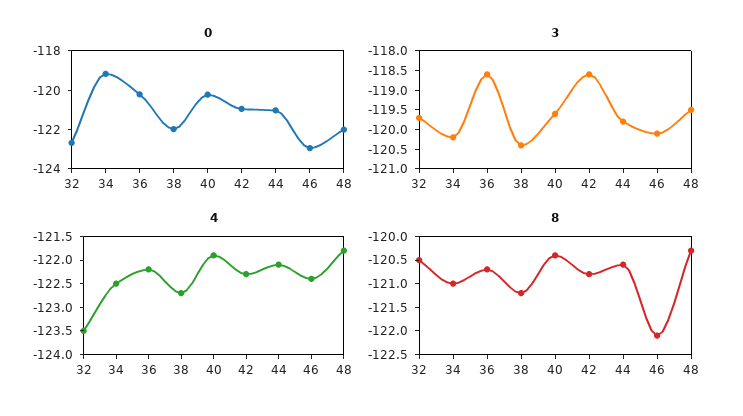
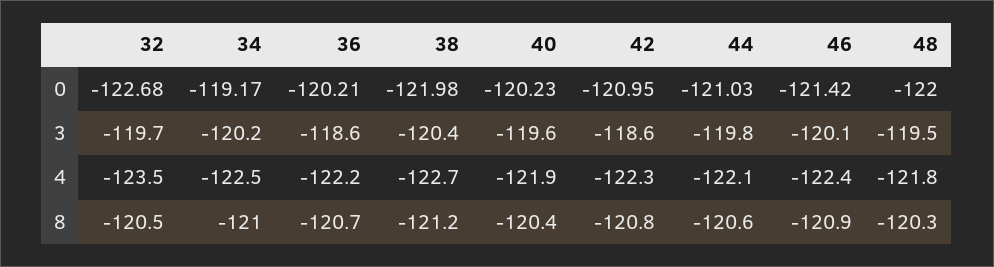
0, 46: -123 -> -121.42
8, 46: -122 -> -120.9

